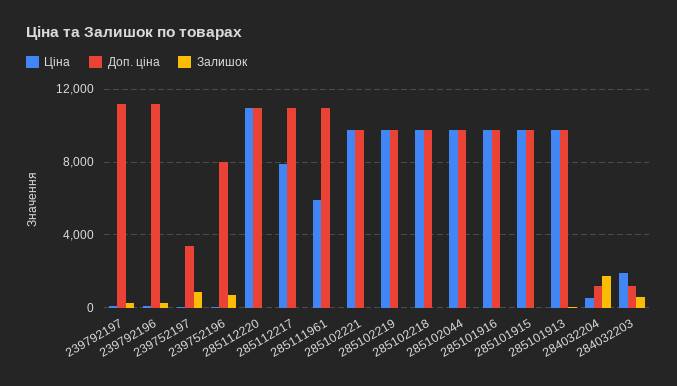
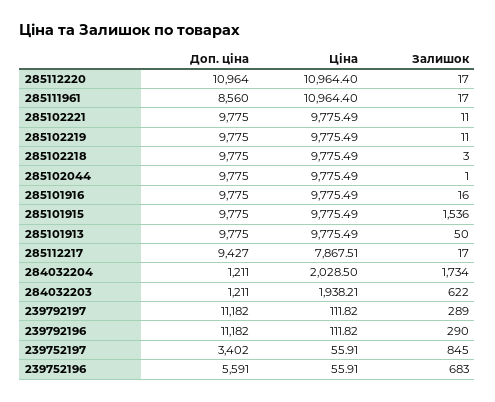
Доп. ціна, 239752196: 8000 -> 5591
Доп. ціна, 285112217: 11000 -> 9427
Ціна, 285111961: 6000 -> 10964.4
Доп. ціна, 285111961: 11000 -> 8560
Залишок, 285101915: 0 -> 1536
Ціна, 284032204: 500 -> 2028.5

